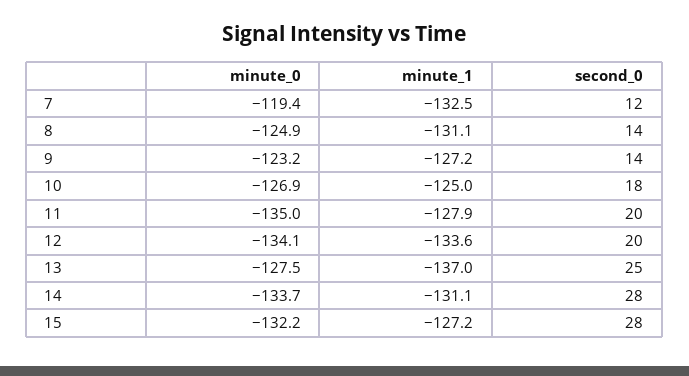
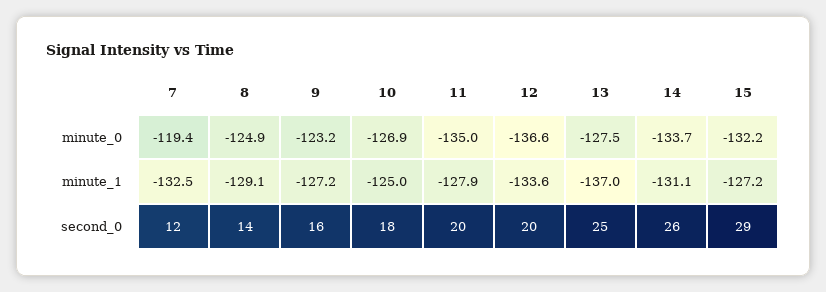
minute_1, 8: -131.1 -> -129.1
second_0, 9: 14 -> 16
minute_0, 12: -134.1 -> -136.6
second_0, 14: 28 -> 26
second_0, 15: 28 -> 29

